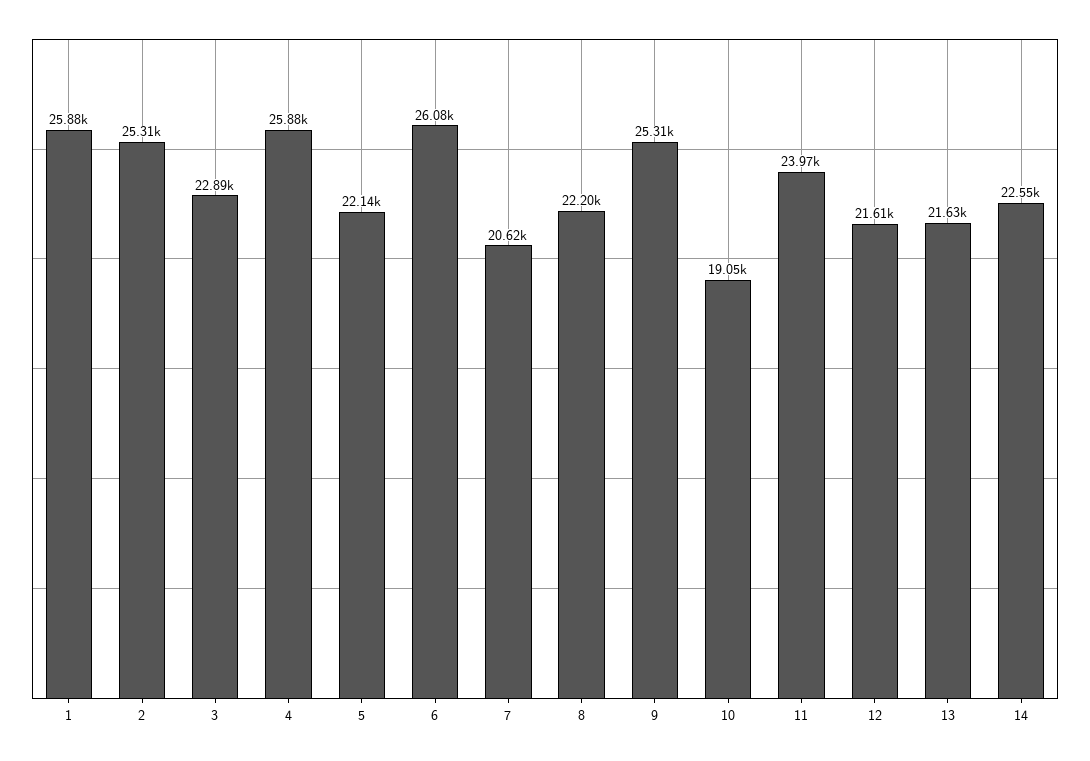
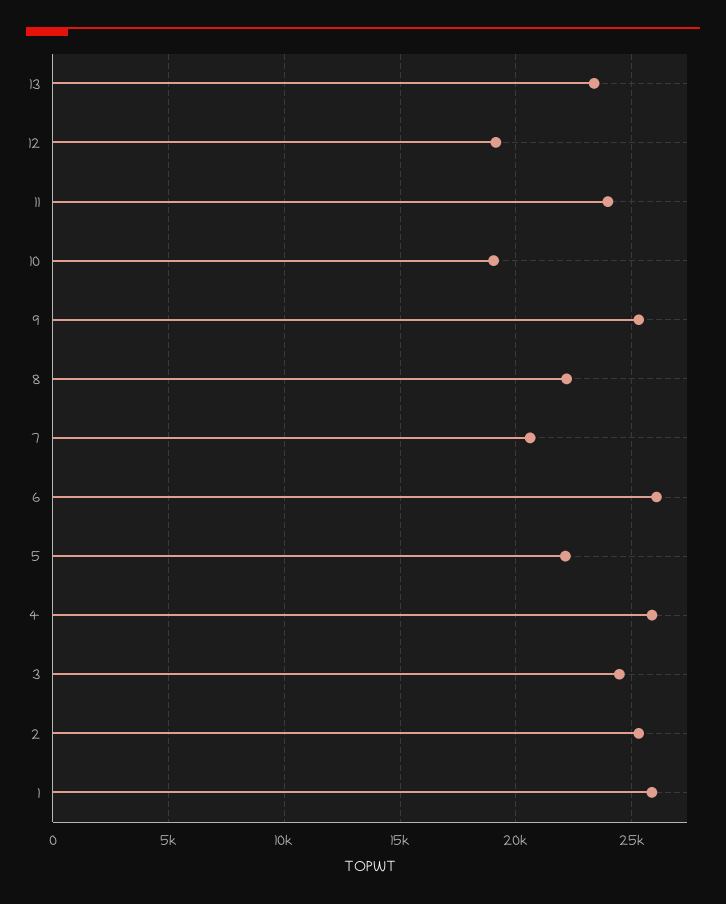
3: 22890 -> 24500
12: 21610 -> 19000
13: 21630 -> 23500
14: 22550 -> none

